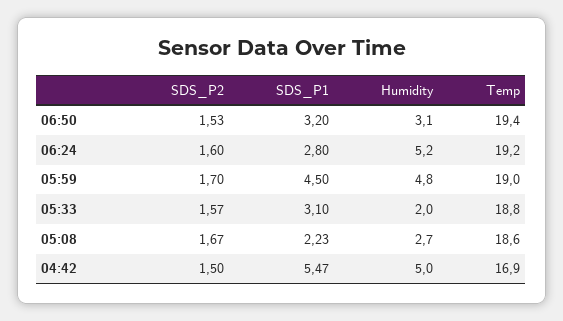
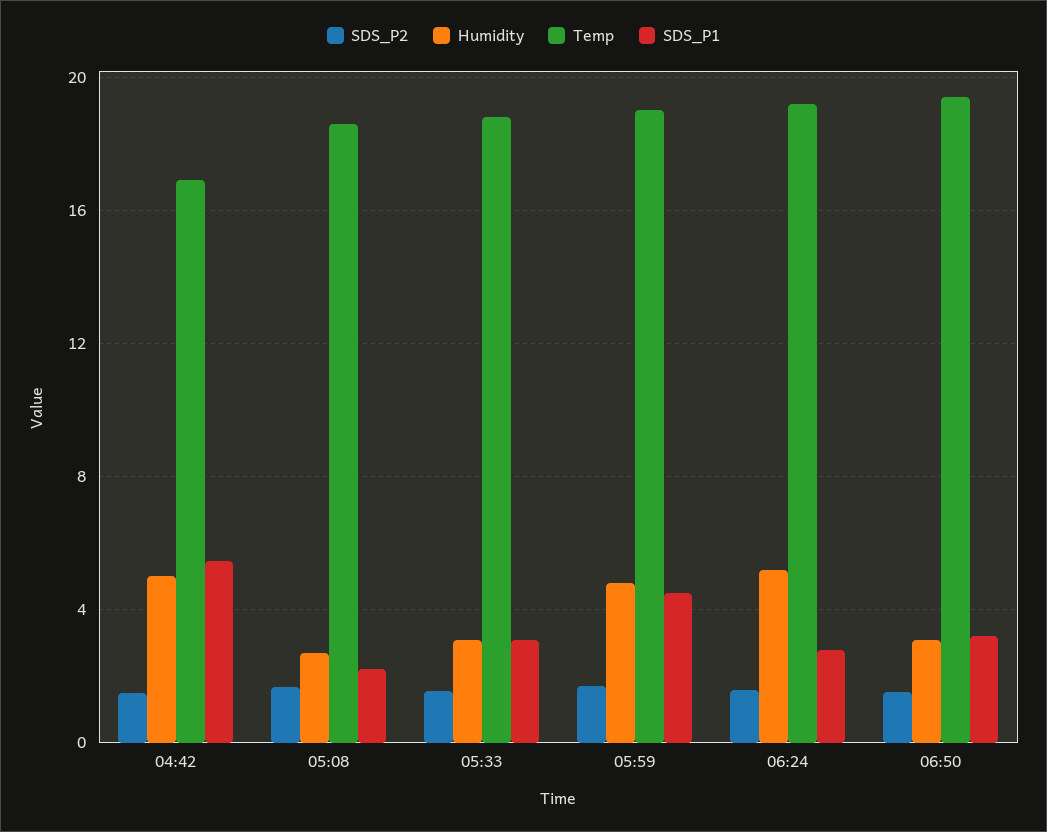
Humidity, 05:33: 2 -> 3

